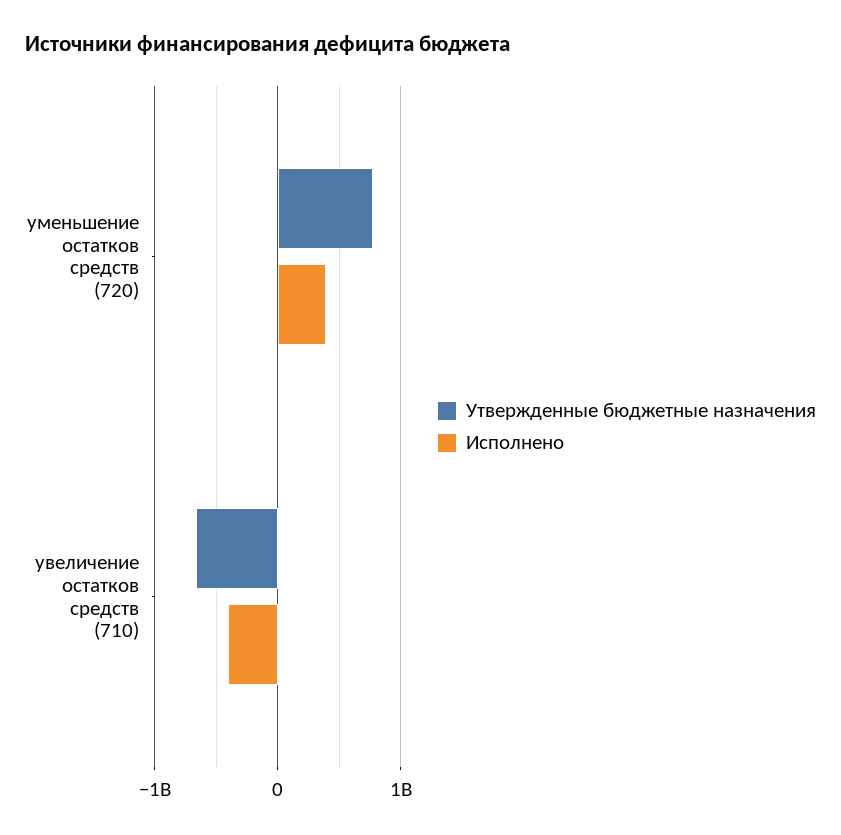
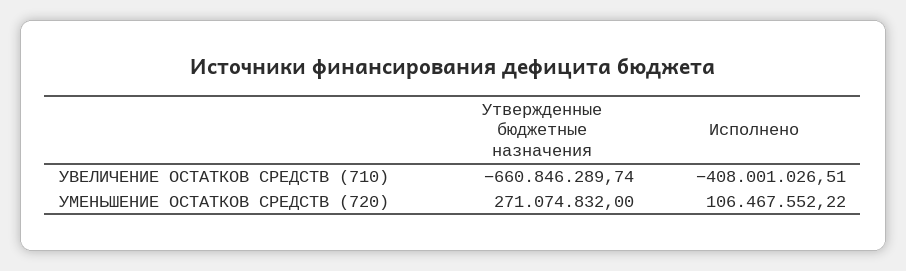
Утвержденные бюджетные назначения, уменьшение остатков средств (720): 800000000 -> 271074832
Исполнено, уменьшение остатков средств (720): 400000000 -> 106467552.22

